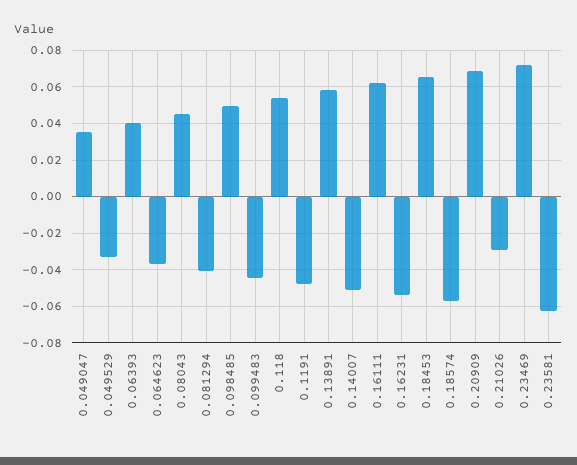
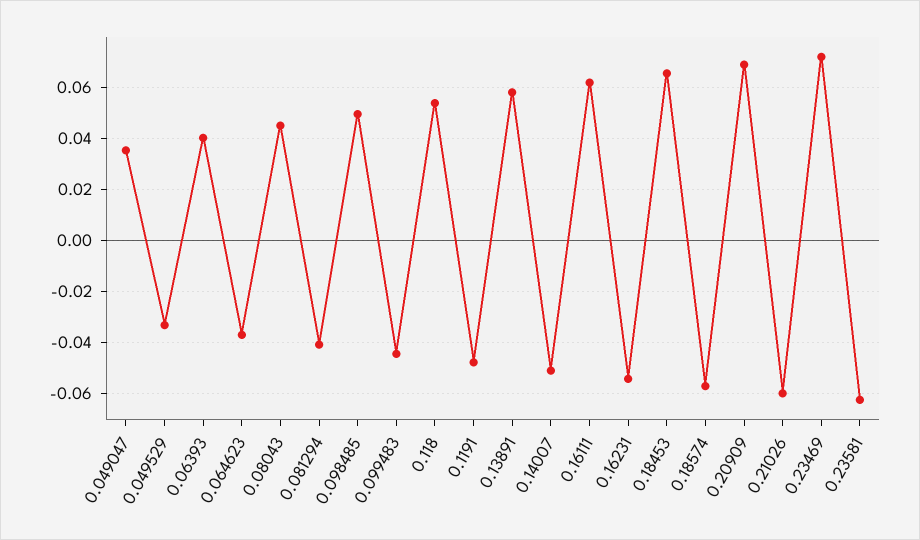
0.21026: -0.03 -> -0.06

